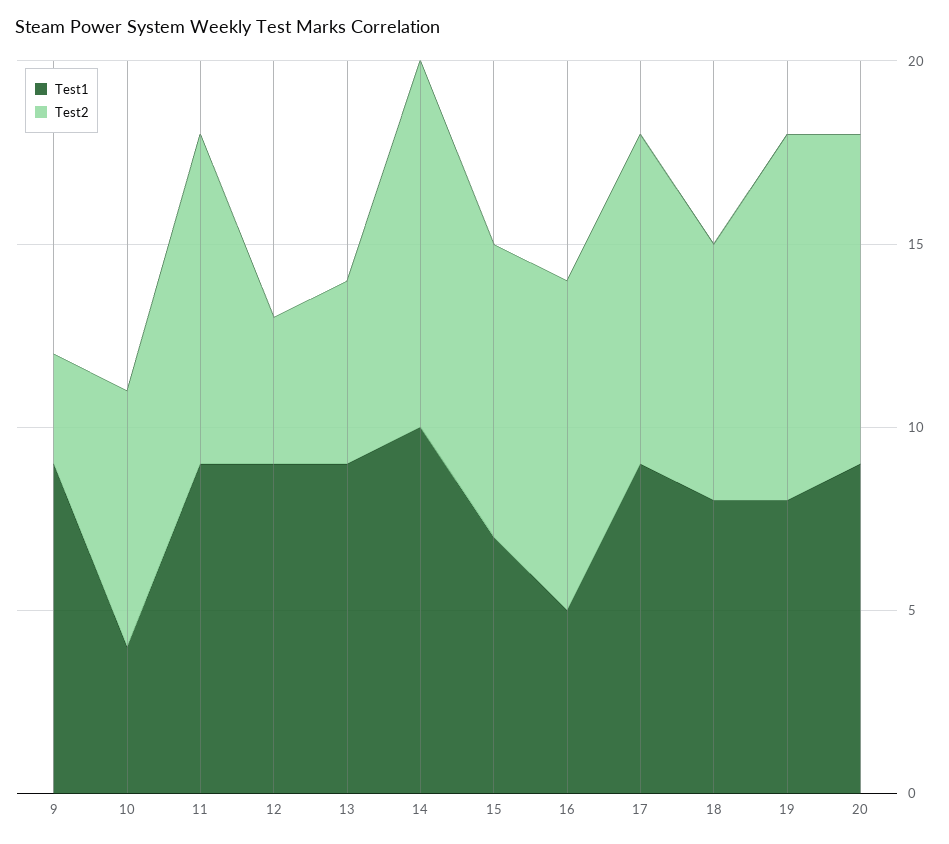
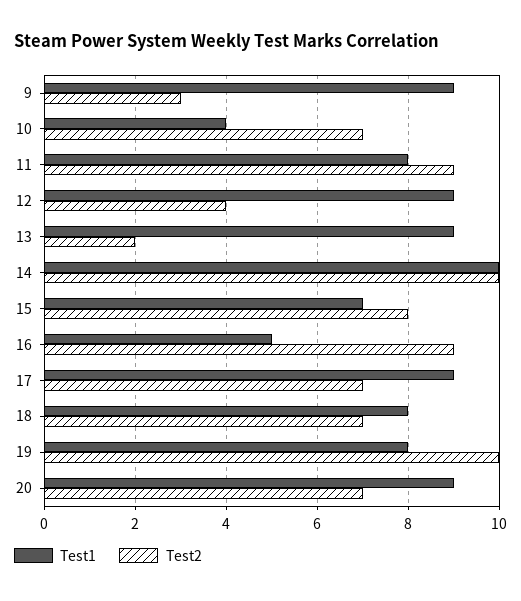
Test1, 11: 9 -> 8
Test2, 13: 5 -> 2
Test2, 17: 9 -> 7
Test2, 20: 9 -> 7

